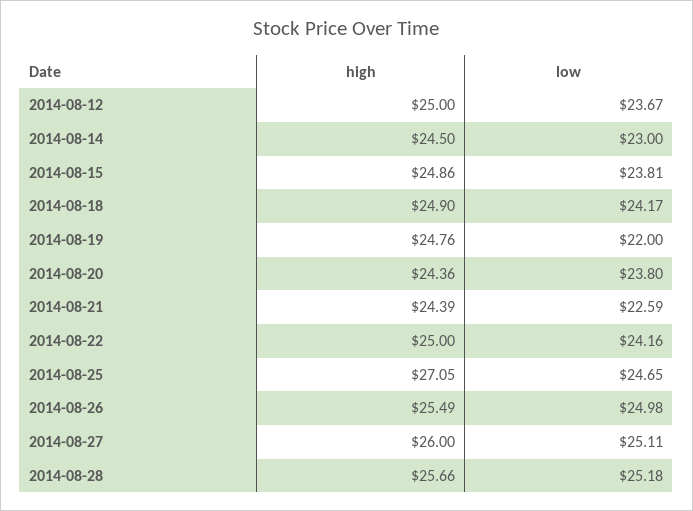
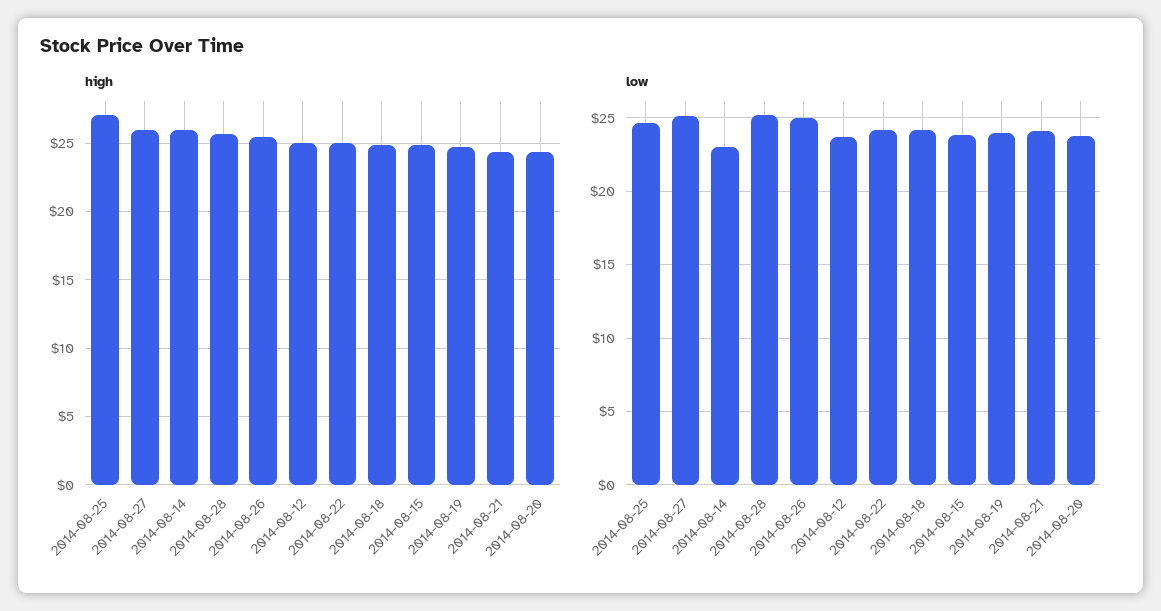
high, 2014-08-14: 24.5 -> 26
low, 2014-08-19: 22 -> 24
low, 2014-08-21: 22.59 -> 24

